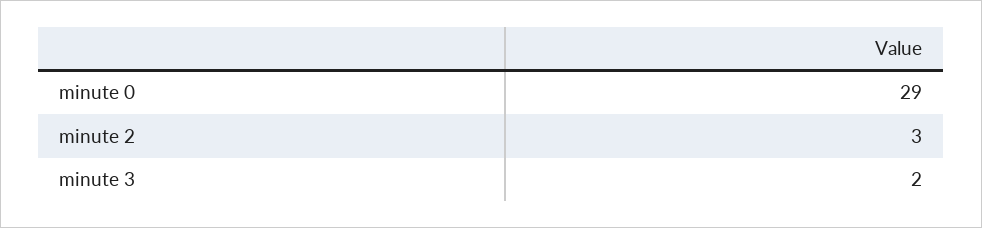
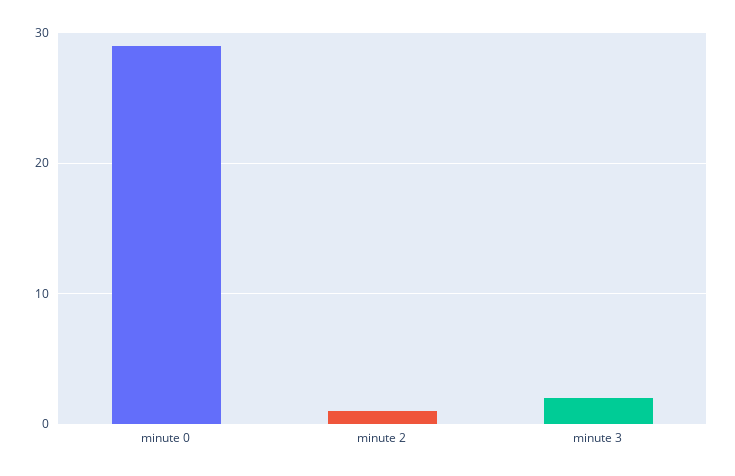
minute 2: 3 -> 1

